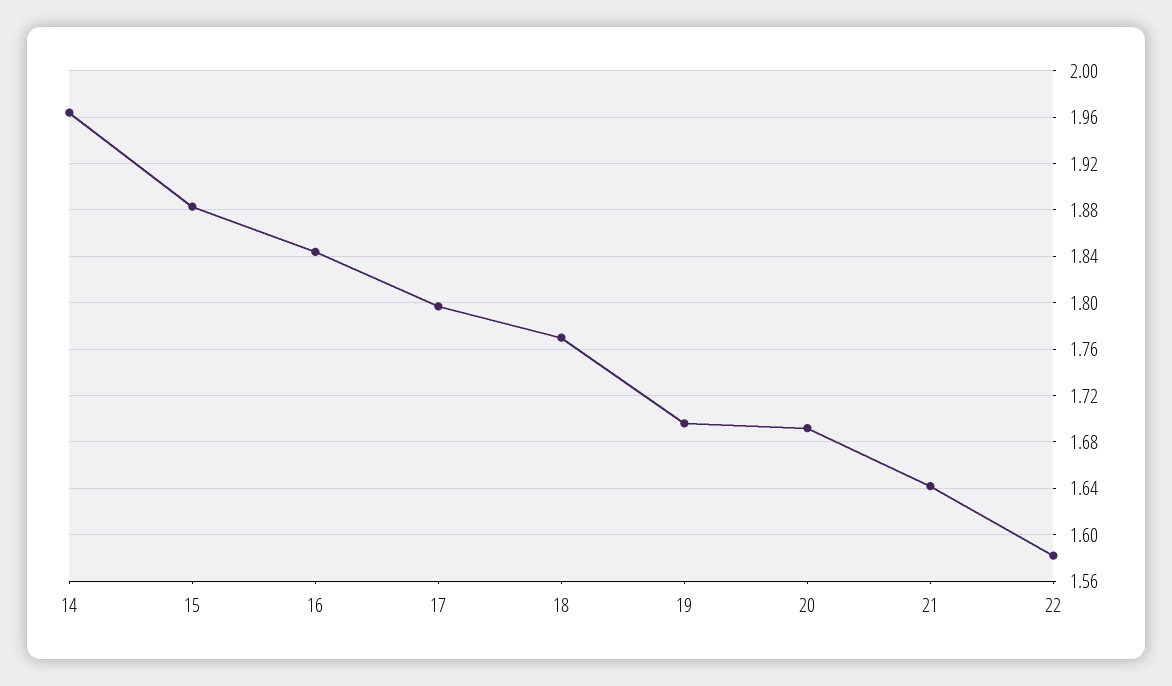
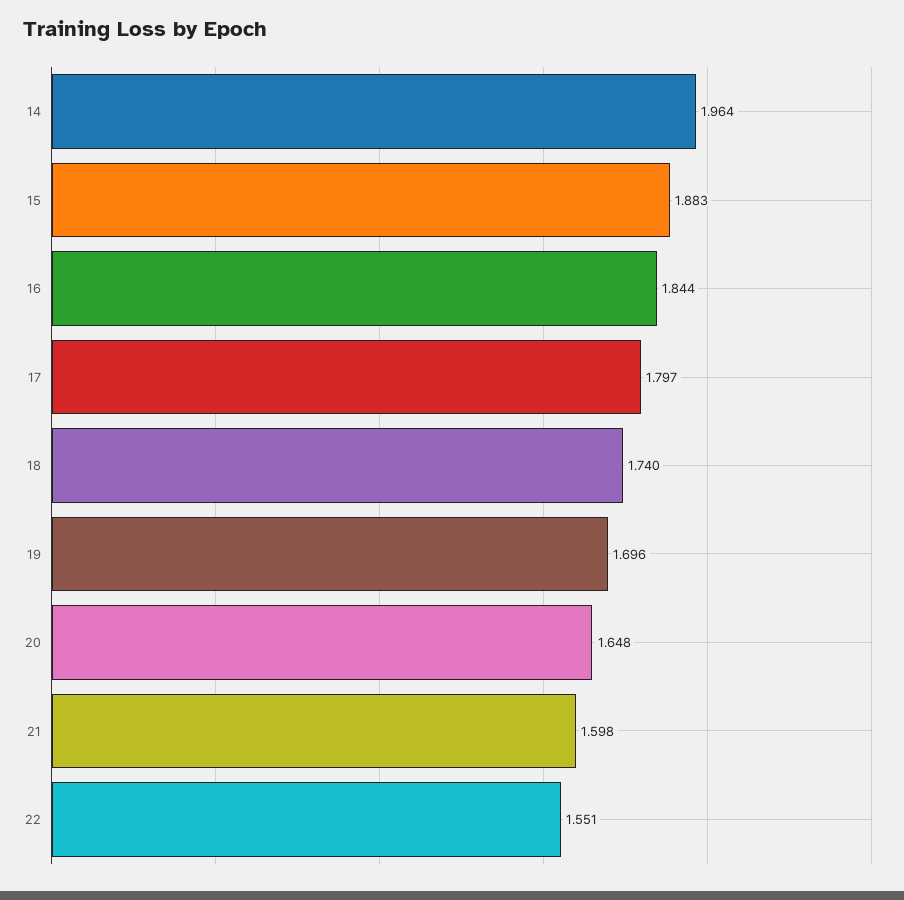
18: 1.77 -> 1.74
20: 1.69 -> 1.648
21: 1.64 -> 1.598
22: 1.58 -> 1.551

